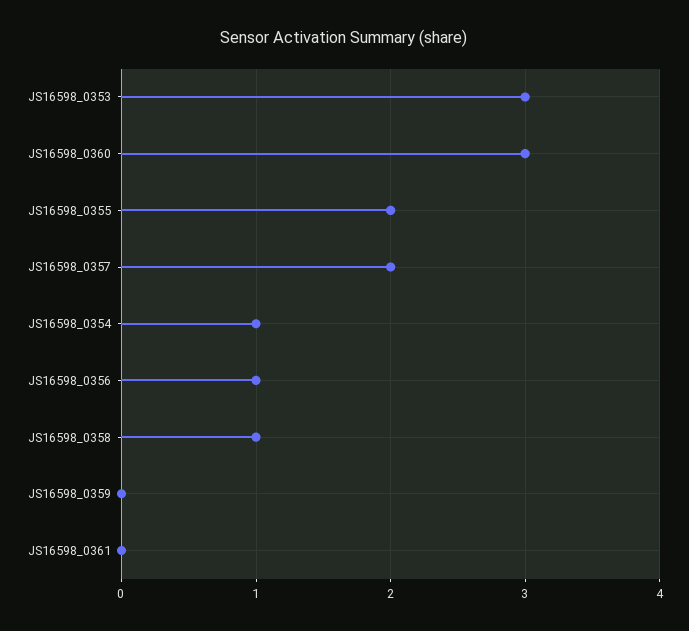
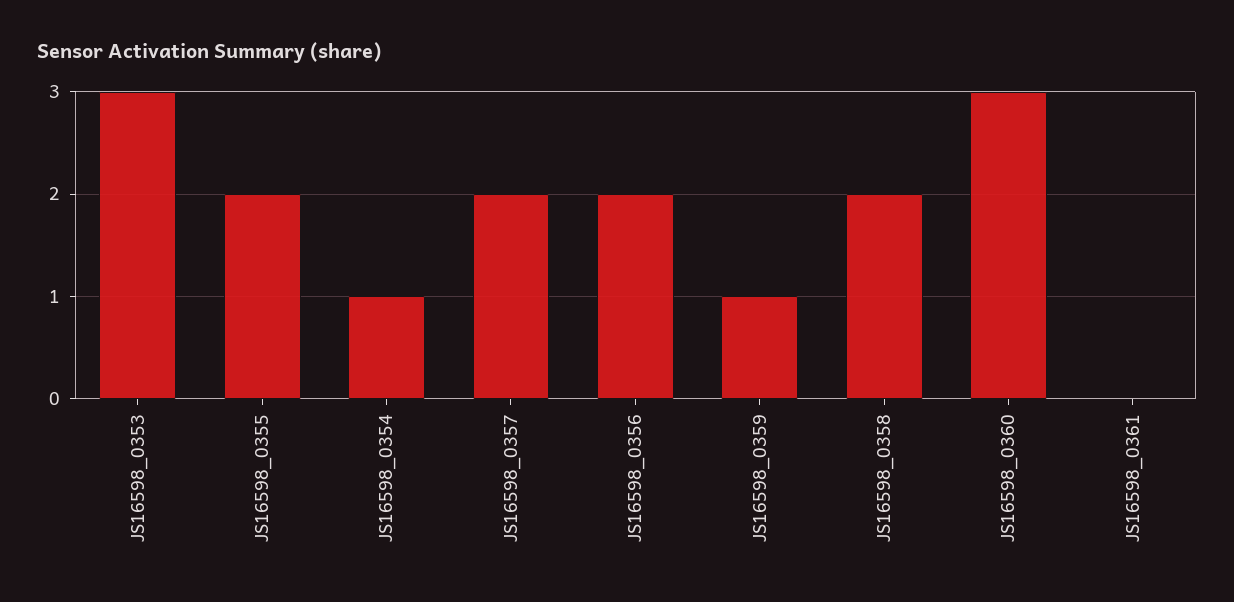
JS16598_0356: 1 -> 2
JS16598_0358: 1 -> 2
JS16598_0359: 0 -> 1

